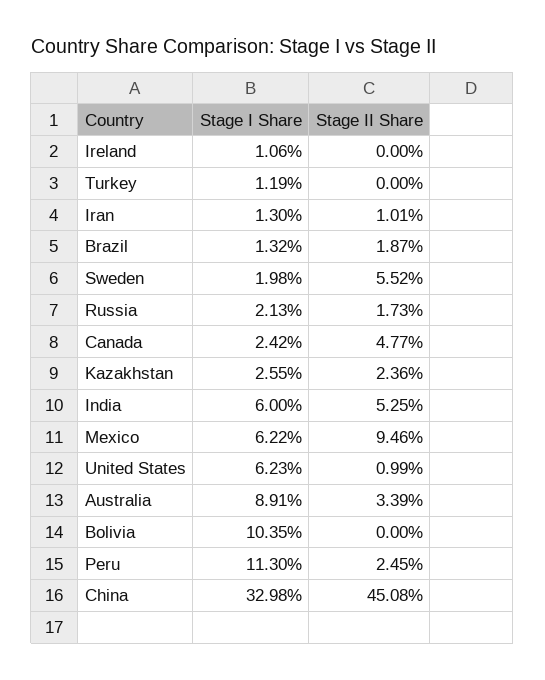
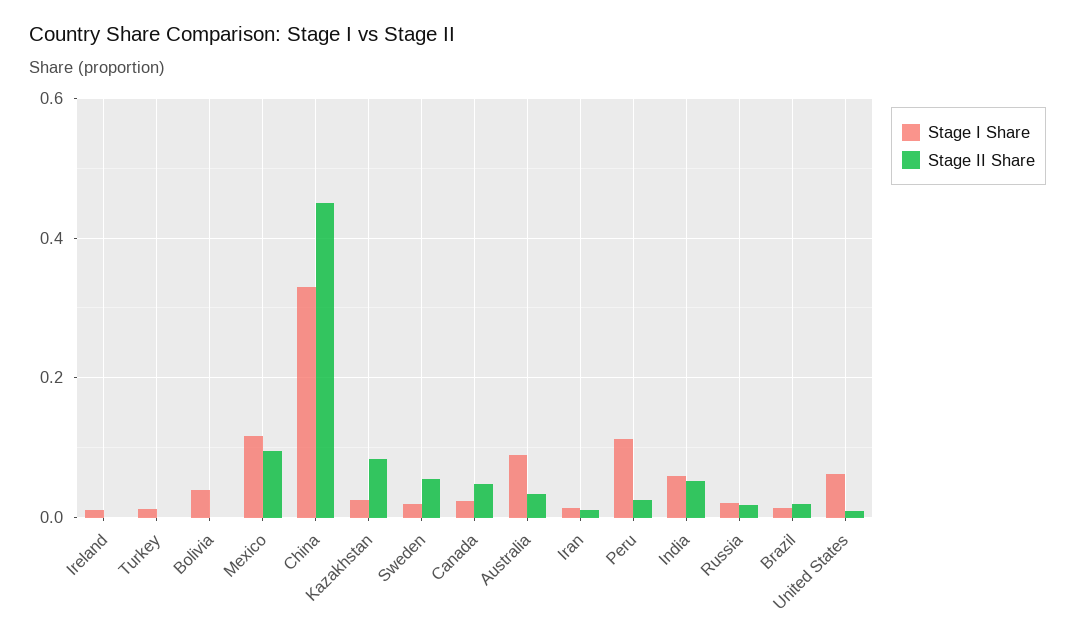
Stage II Share, Kazakhstan: 0.0236 -> 0.08
Stage I Share, Mexico: 0.0622 -> 0.12
Stage I Share, Bolivia: 0.1035 -> 0.04

